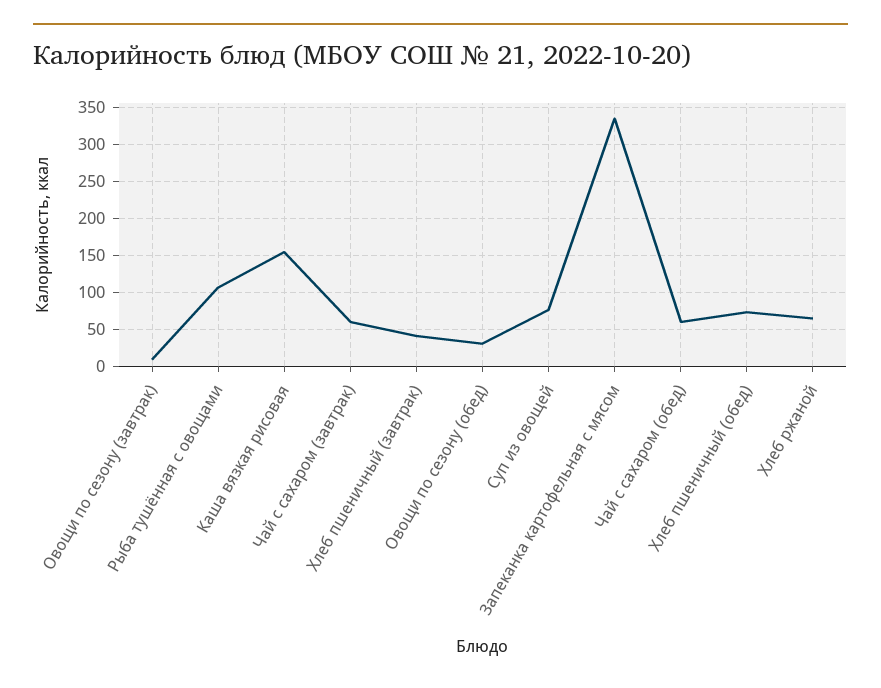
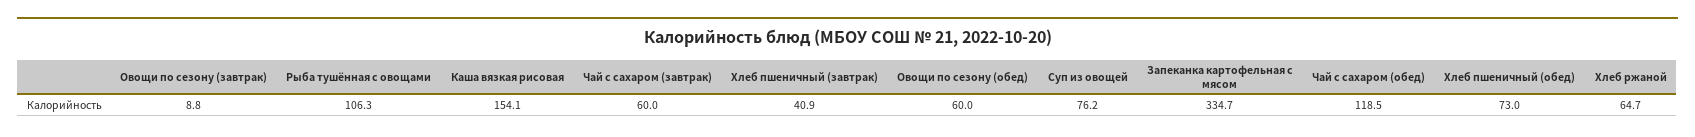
Овощи по сезону (обед): 30 -> 60
Чай с сахаром (обед): 60 -> 118.5

